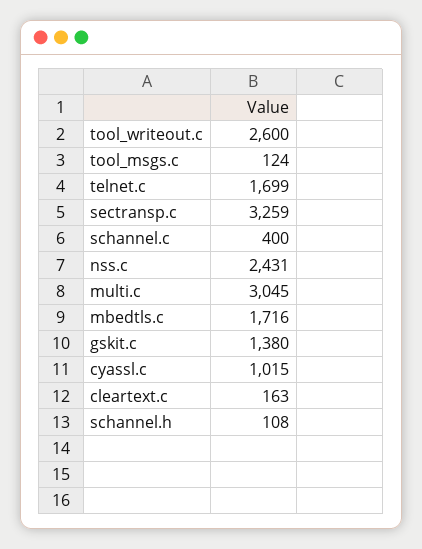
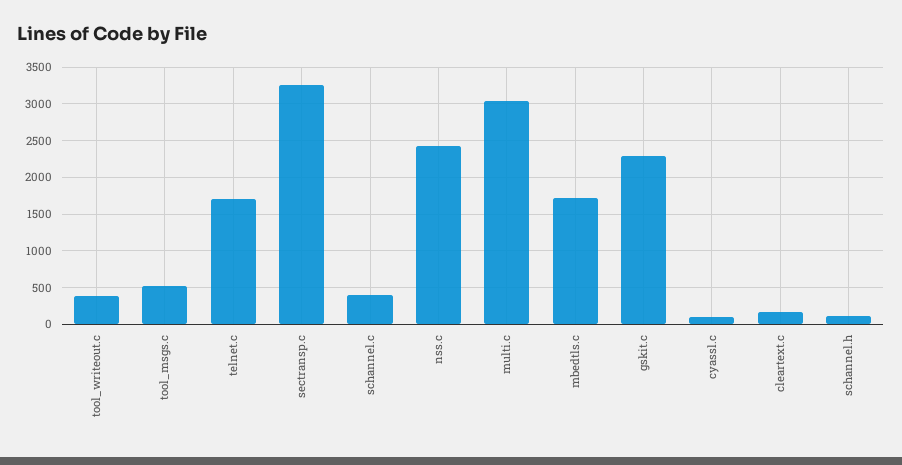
tool_writeout.c: 2600 -> 400
tool_msgs.c: 124 -> 500
gskit.c: 1380 -> 2300
cyassl.c: 1015 -> 100

